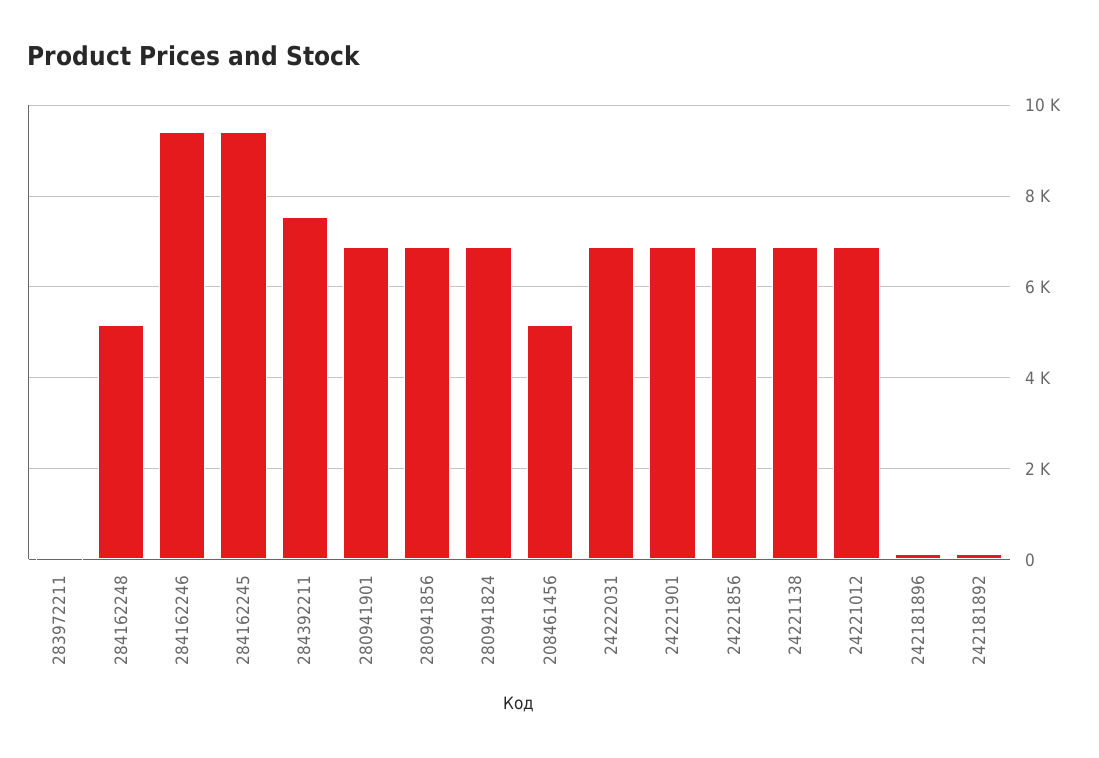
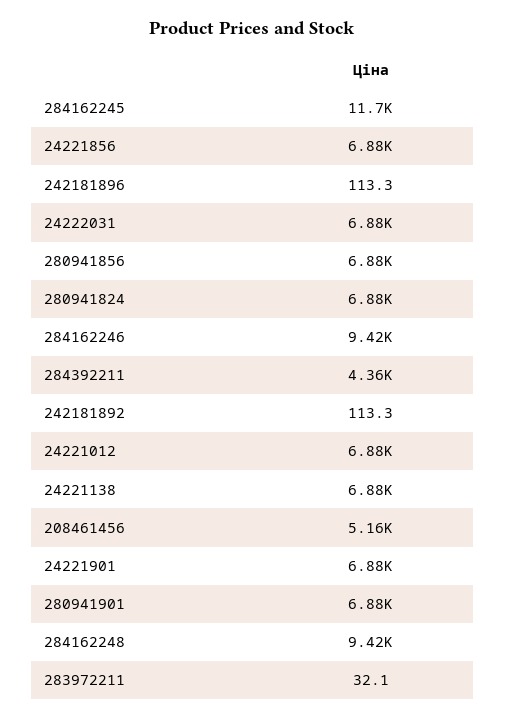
284162248: 5200 -> 9420
284162245: 9400 -> 11700
284392211: 7600 -> 4360

